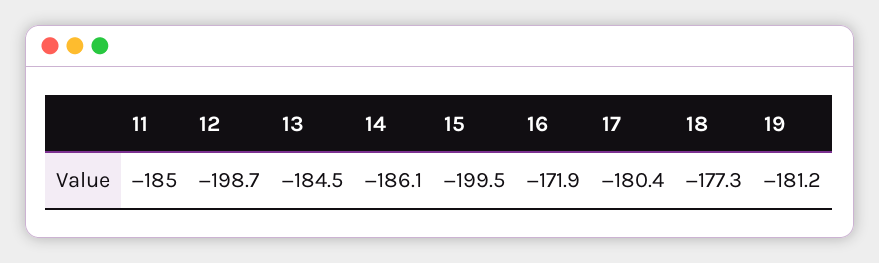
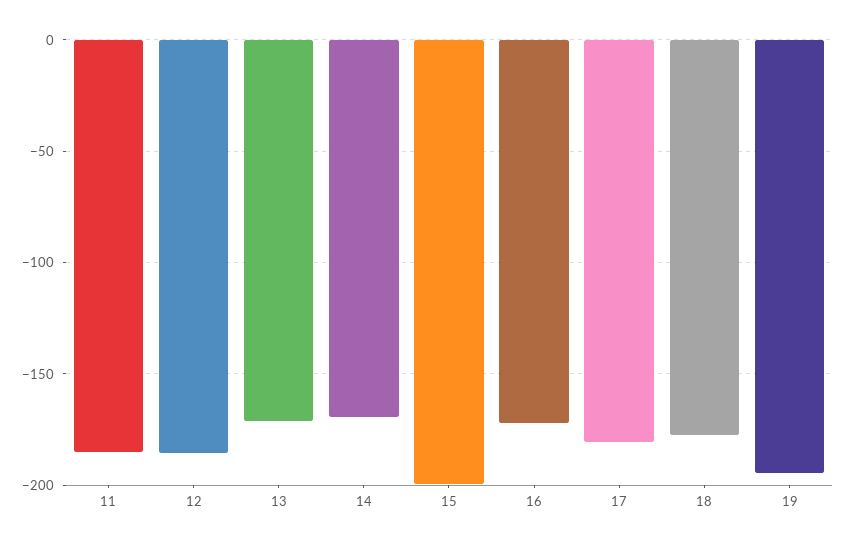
12: -198.7 -> -185
13: -184.5 -> -170
14: -186.1 -> -170
19: -181.2 -> -195

